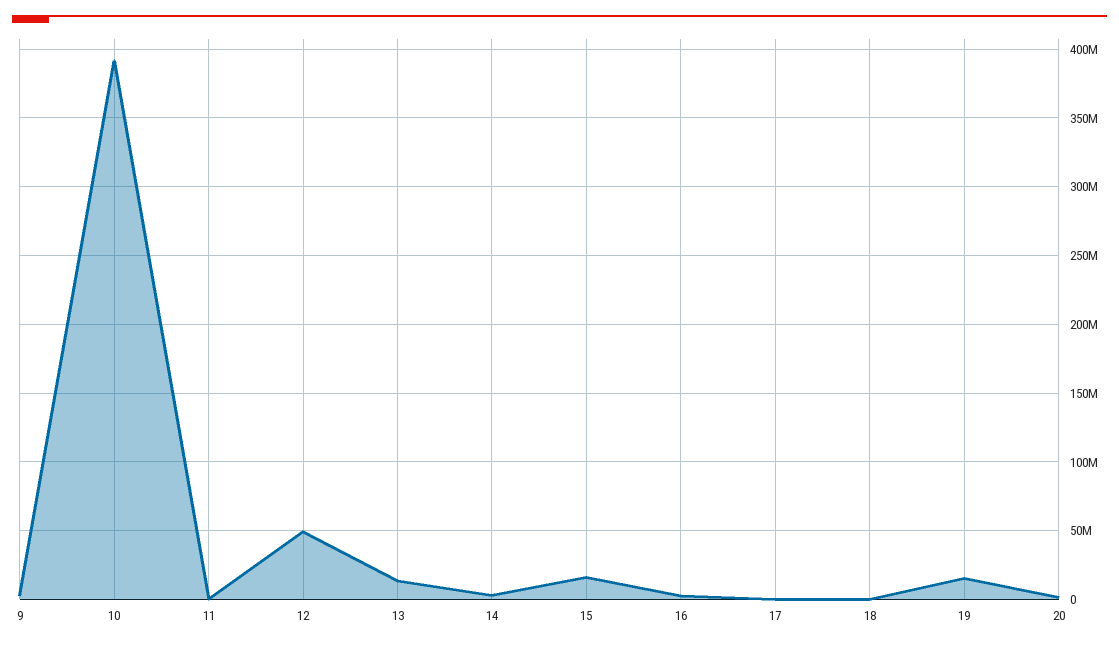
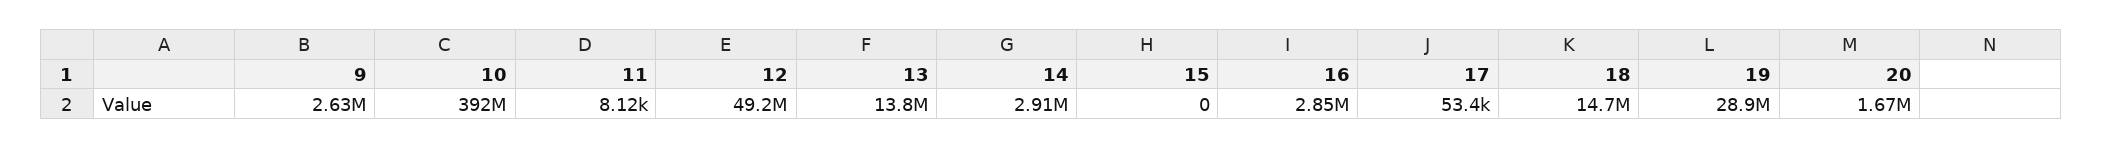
15: 15000000 -> 0
18: 0 -> 14700000
19: 15000000 -> 28900000

